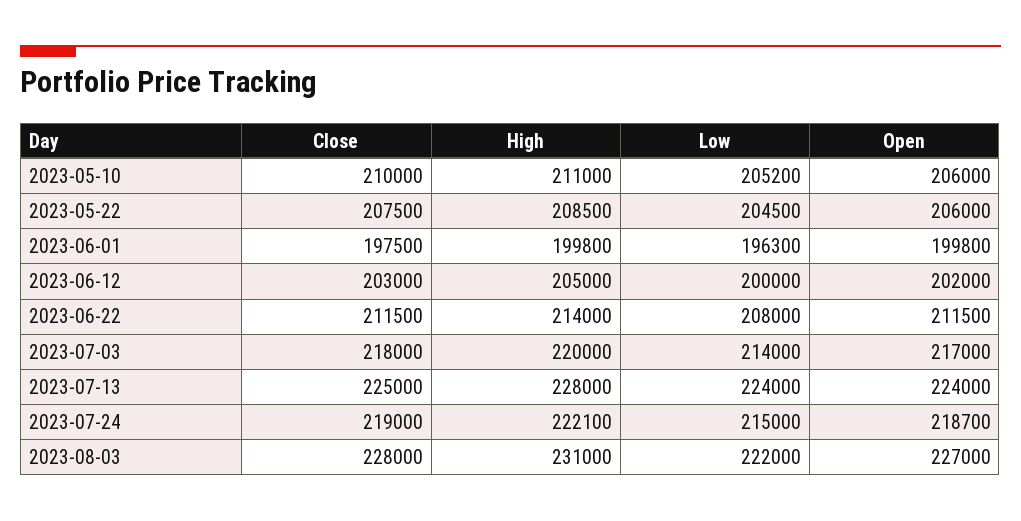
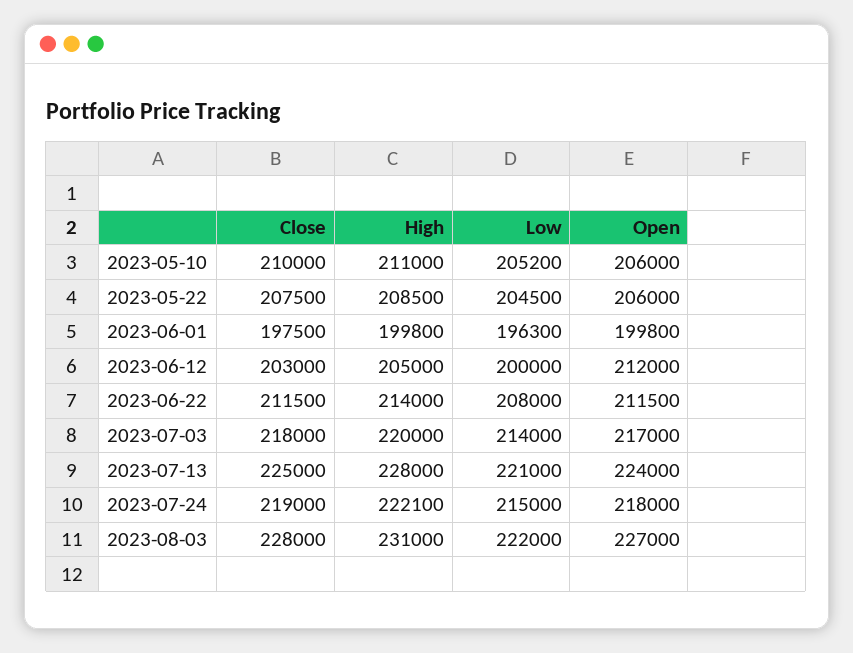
Open, 2023-06-12: 202000 -> 212000
Low, 2023-07-13: 224000 -> 221000
Open, 2023-07-24: 218700 -> 218000

